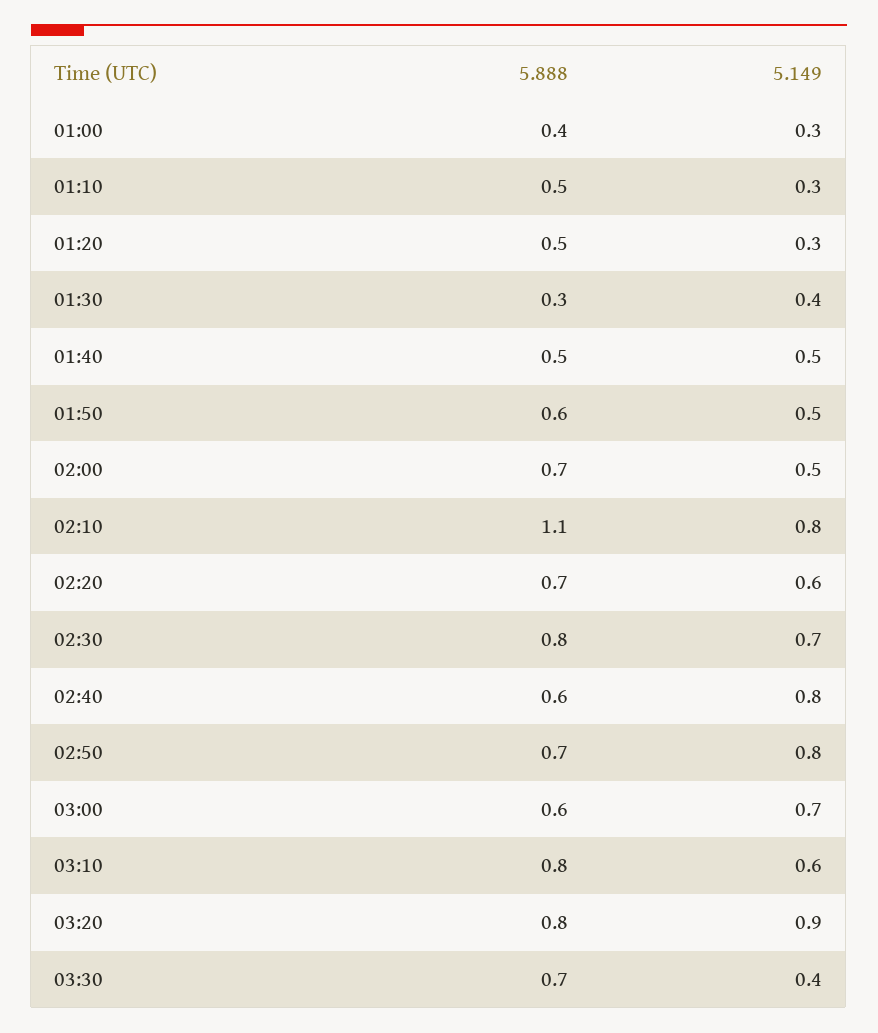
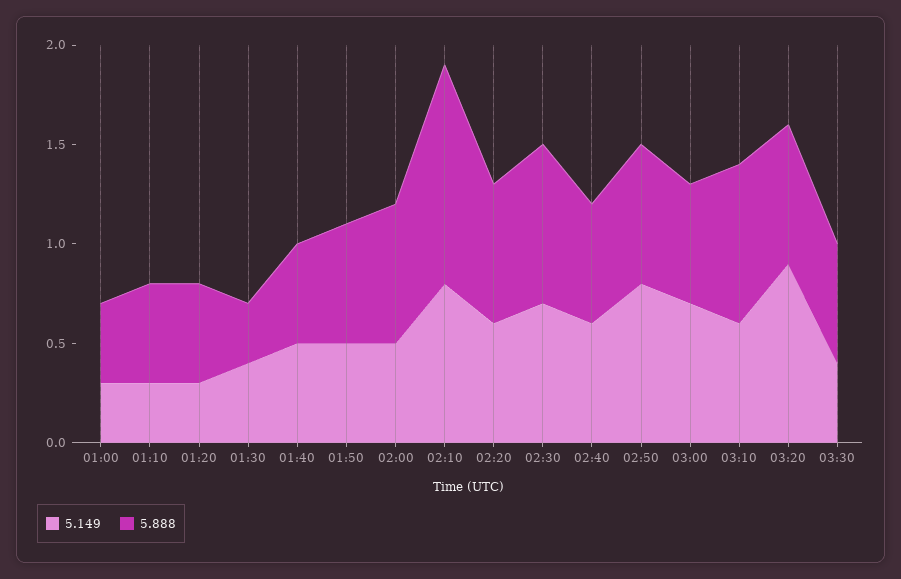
5.149, 02:40: 0.8 -> 0.6
5.888, 03:20: 0.8 -> 0.7
5.888, 03:30: 0.7 -> 0.6

